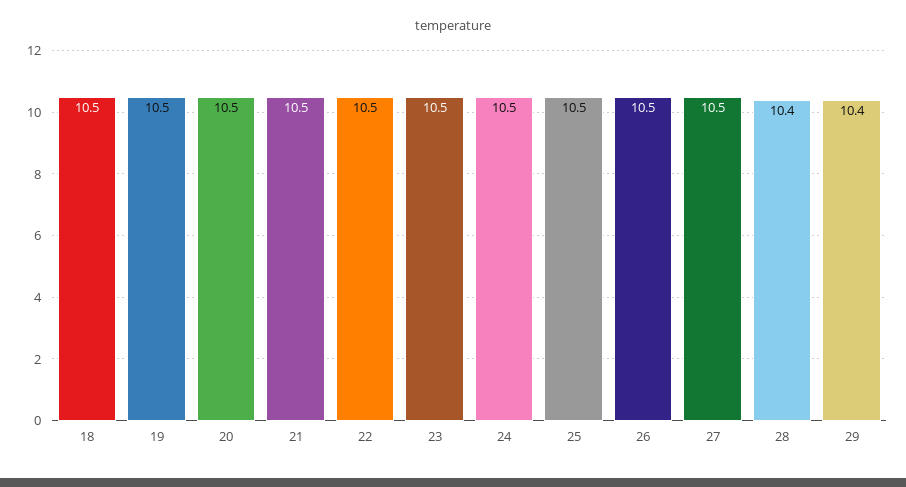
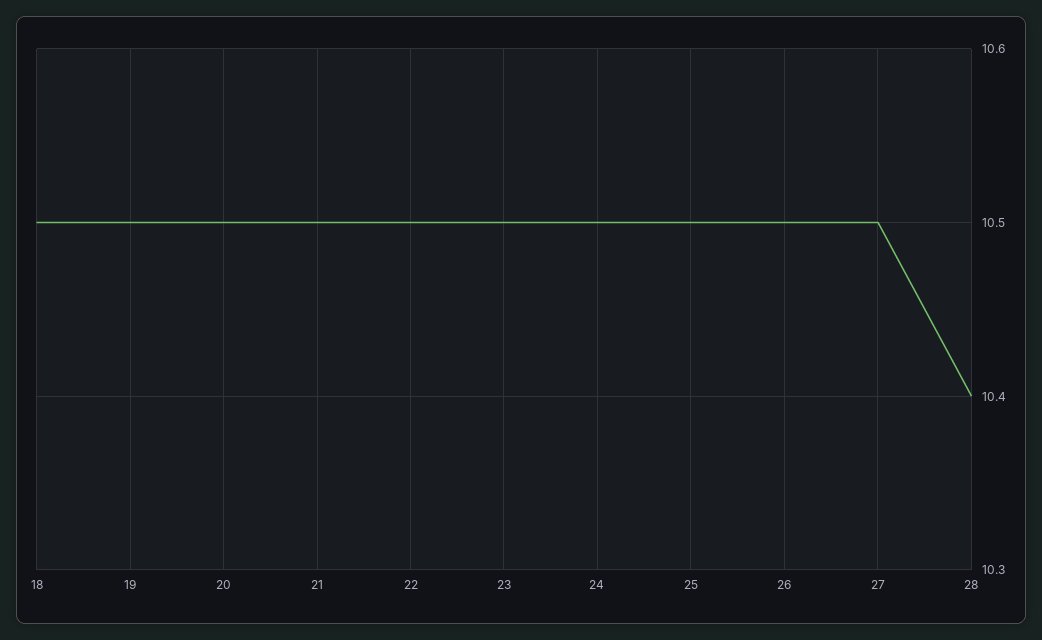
29: 10.4 -> none

